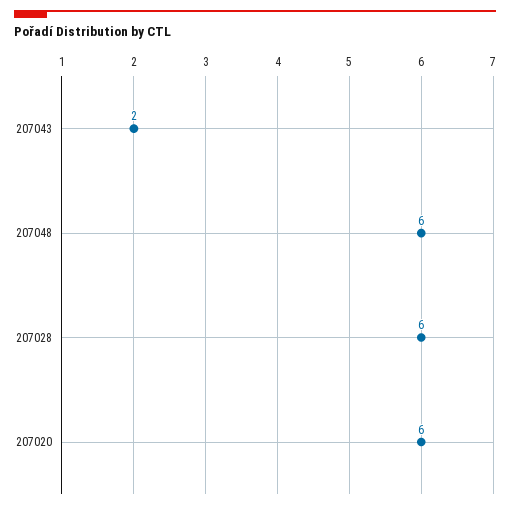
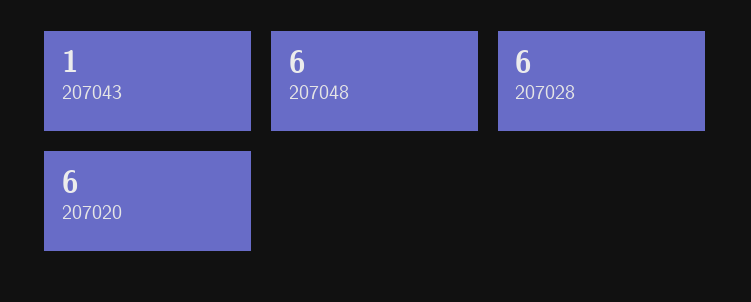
207043: 2 -> 1

